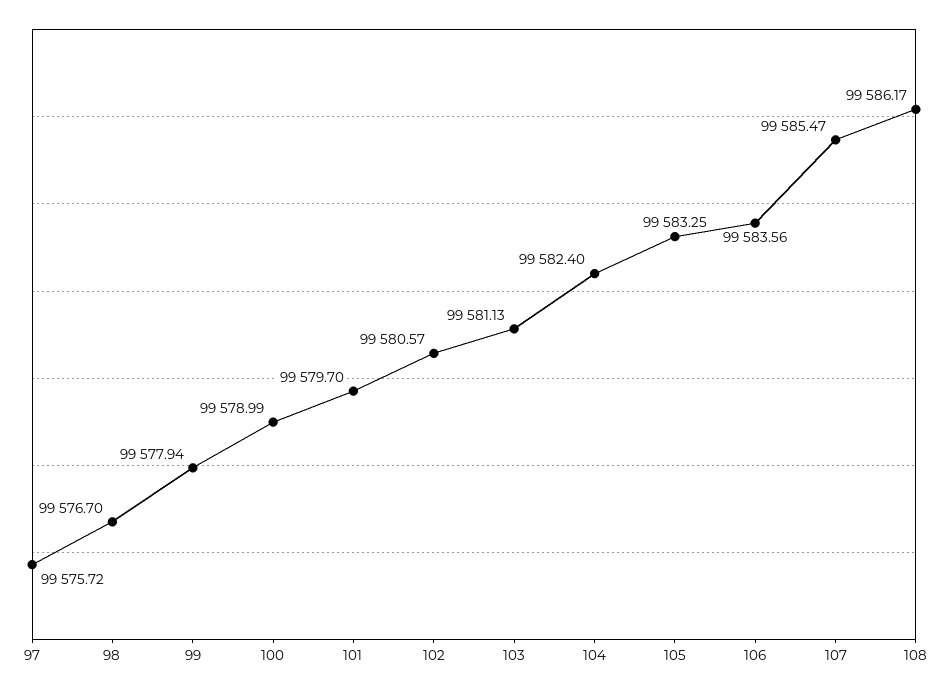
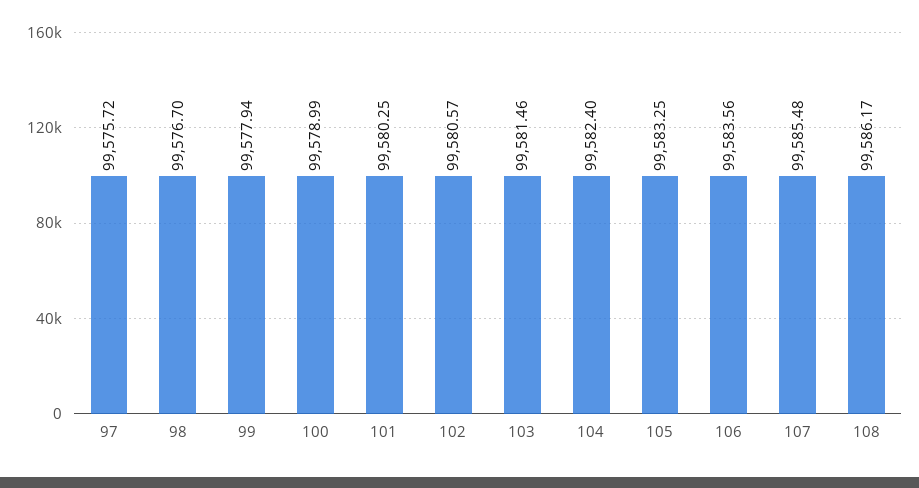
101: 99579.7 -> 99580.25
103: 99581.13 -> 99581.46
107: 99585.47 -> 99585.48

